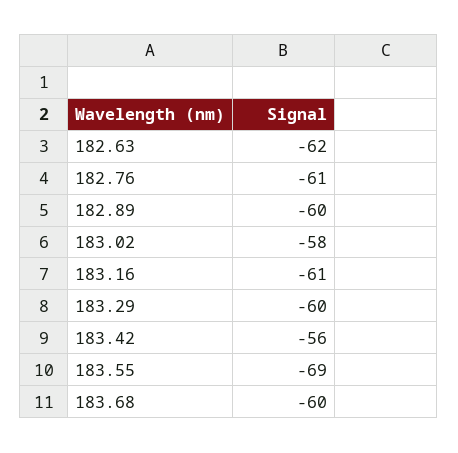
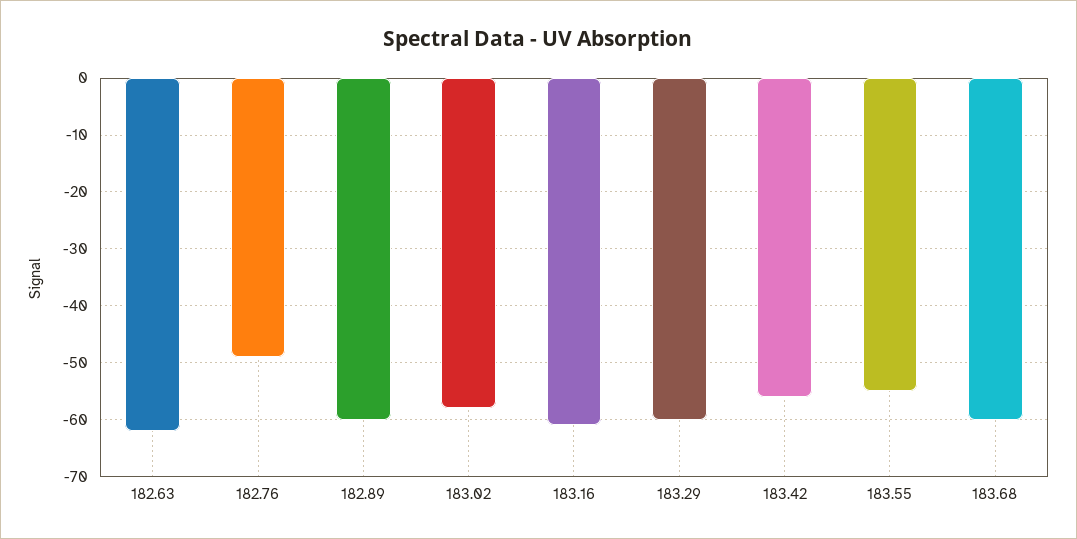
182.76: -61 -> -50
183.55: -69 -> -55

